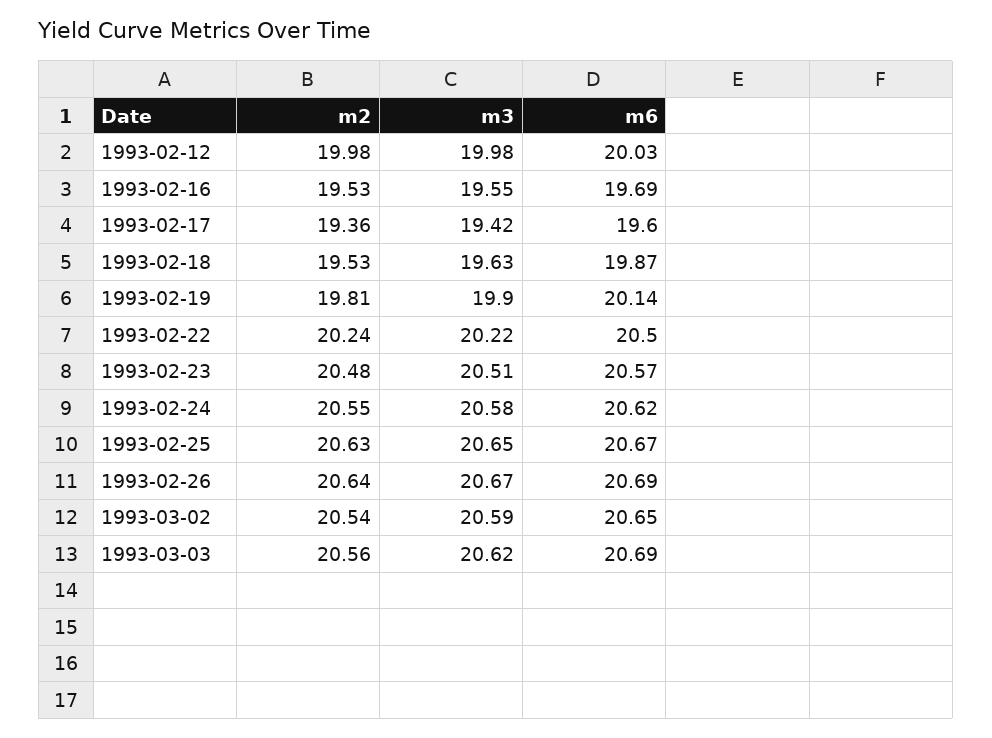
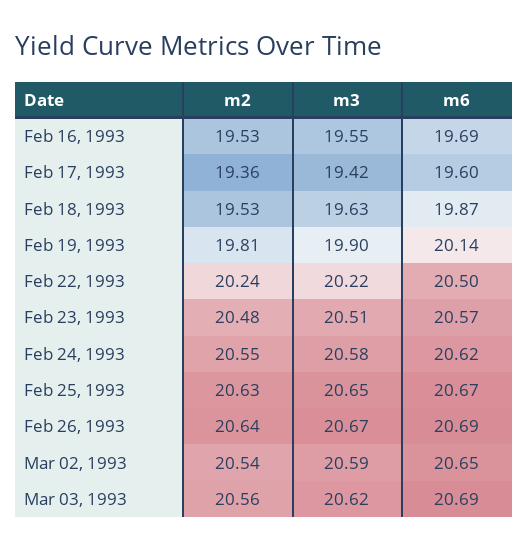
m2, 1993-02-12: 19.98 -> none
m3, 1993-02-12: 19.98 -> none
m6, 1993-02-12: 20.03 -> none

